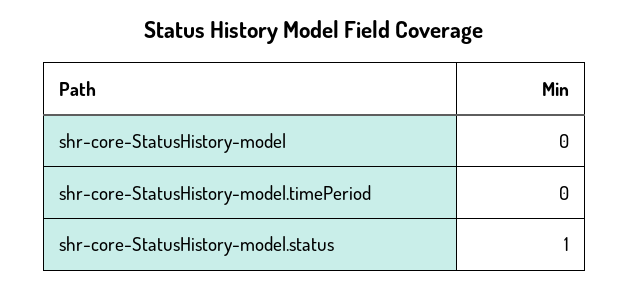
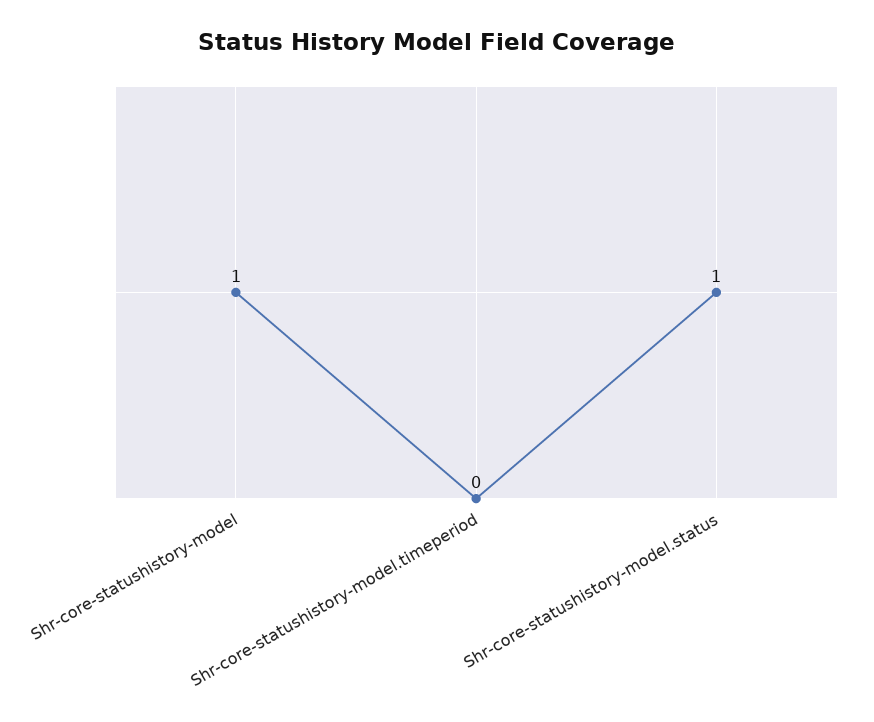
shr-core-StatusHistory-model: 0 -> 1

